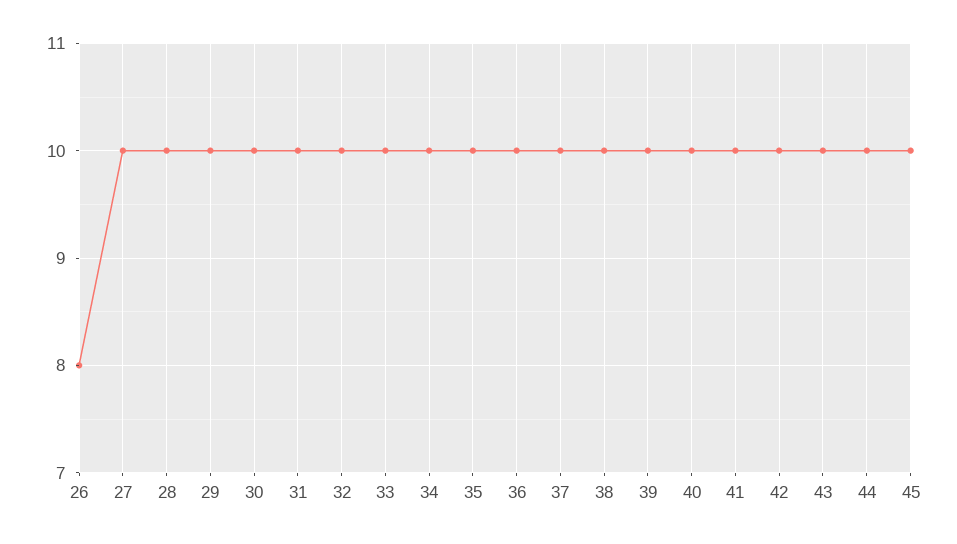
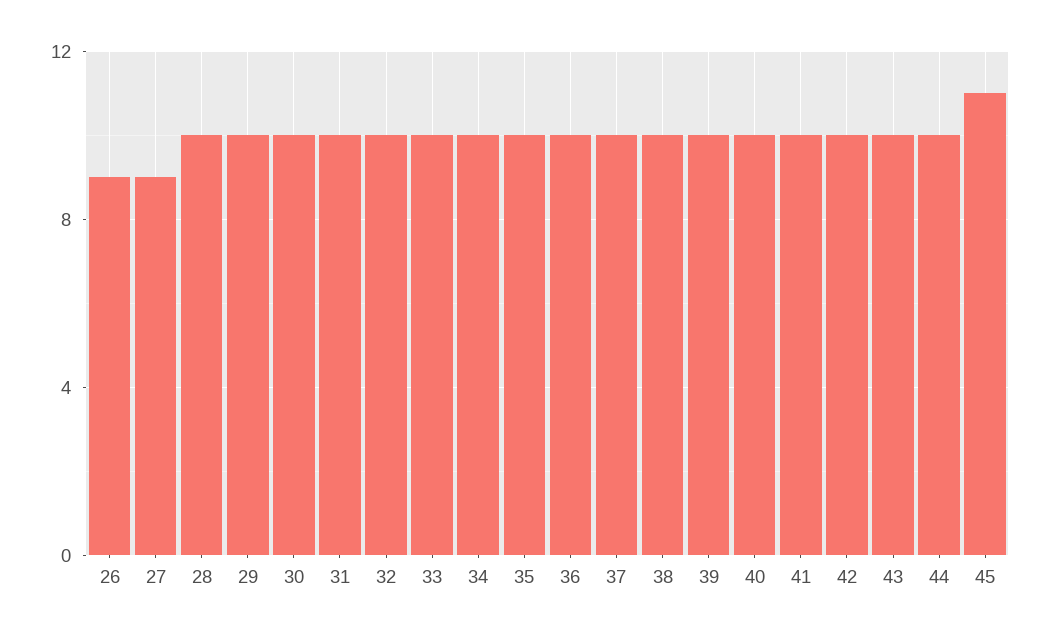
26: 8 -> 9
27: 10 -> 9
45: 10 -> 11

